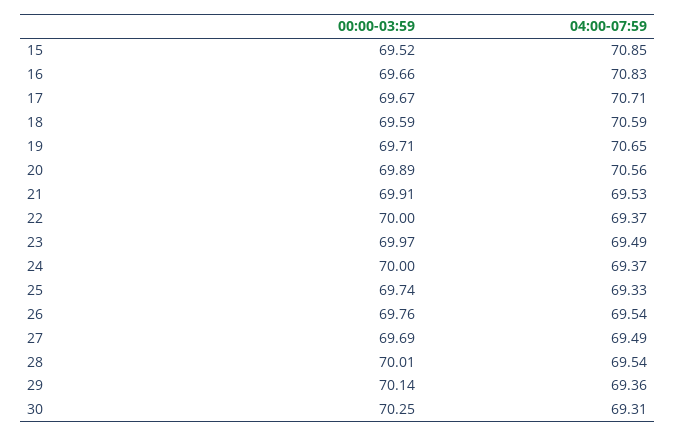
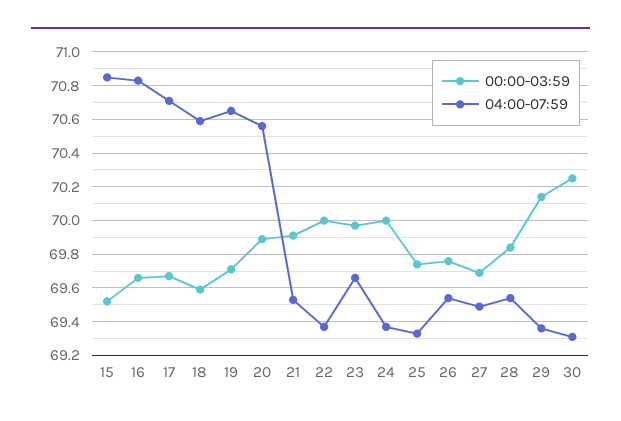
04:00-07:59, 23: 69.49 -> 69.65
00:00-03:59, 28: 70.01 -> 69.85

